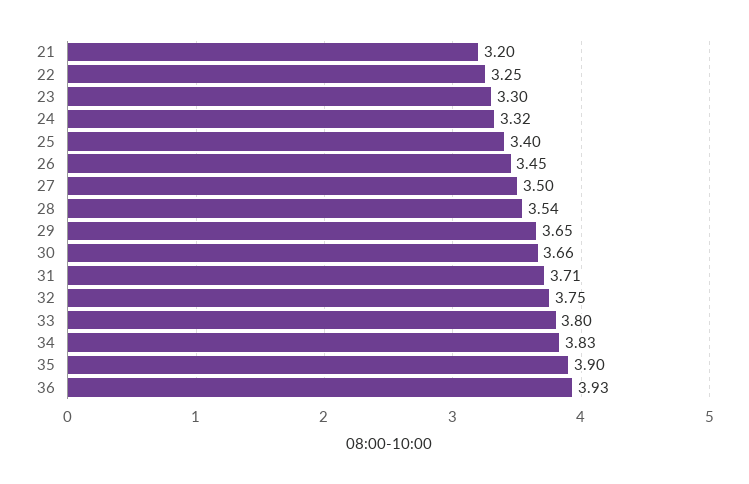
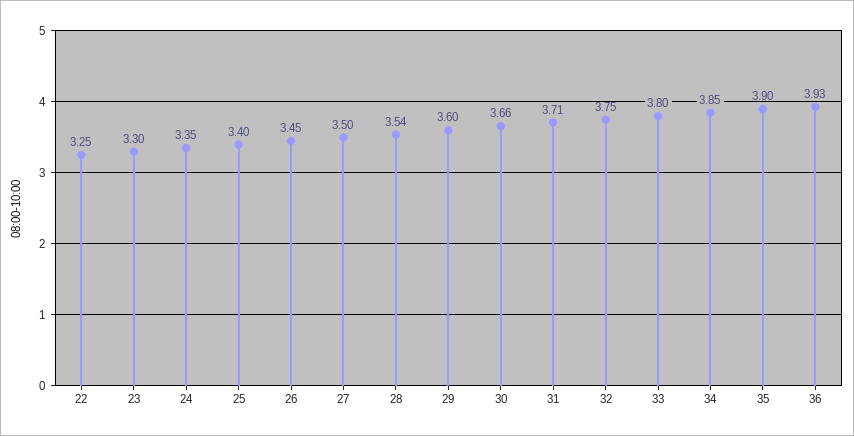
21: 3.2 -> none
24: 3.32 -> 3.35
29: 3.65 -> 3.6
34: 3.83 -> 3.85

